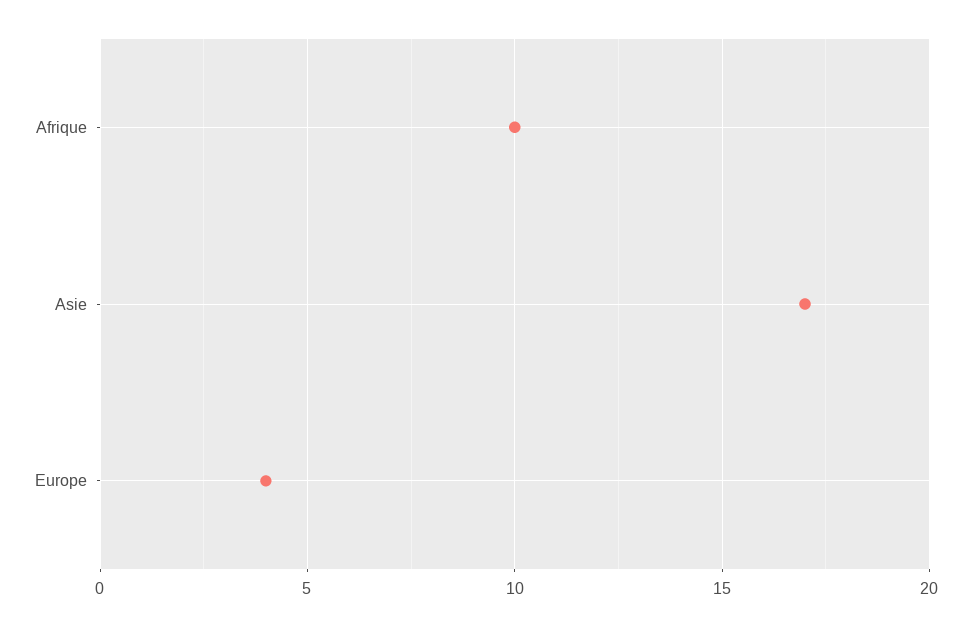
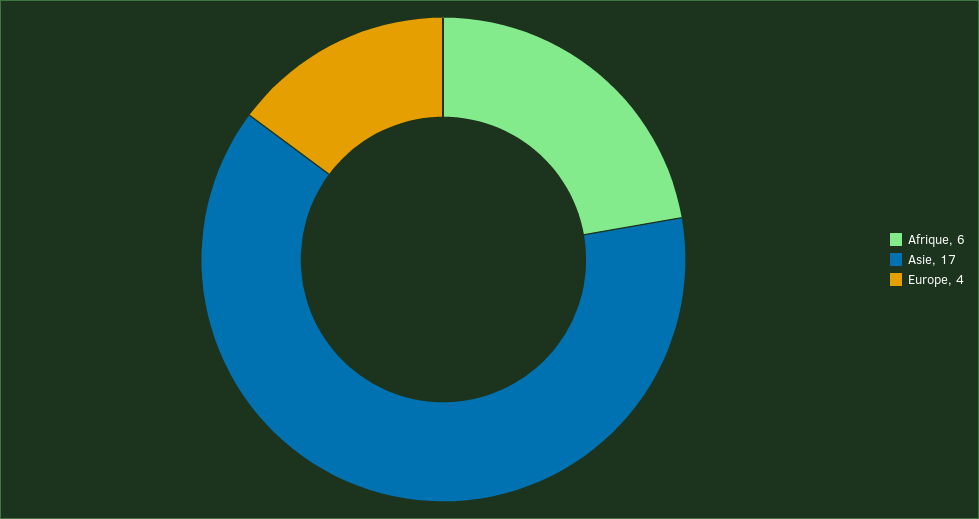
Afrique: 10 -> 6

